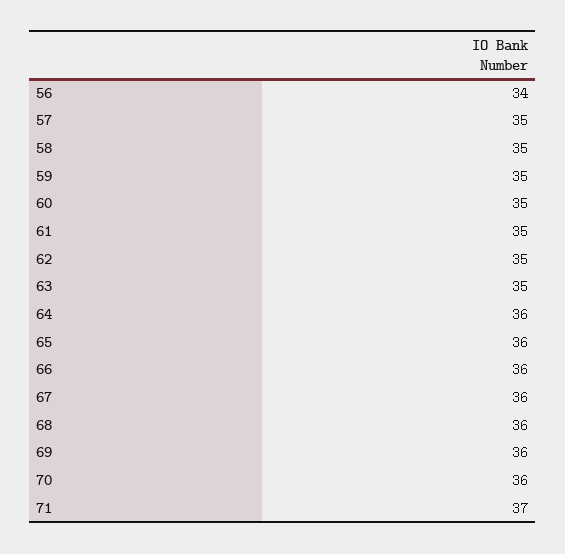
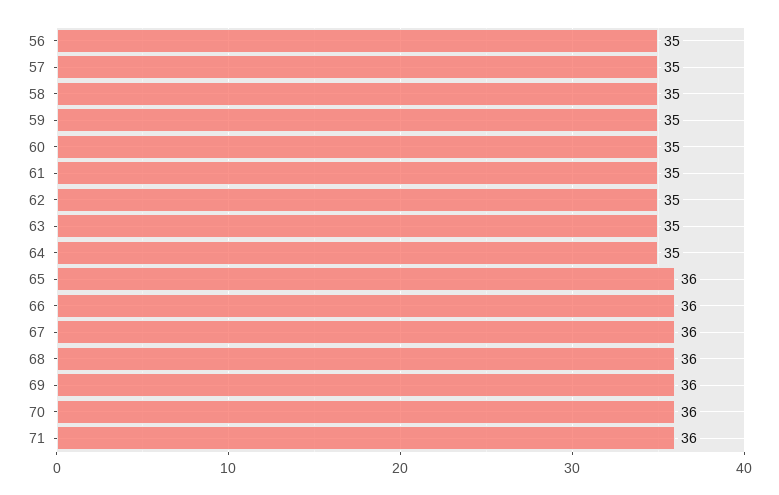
56: 34 -> 35
64: 36 -> 35
71: 37 -> 36

